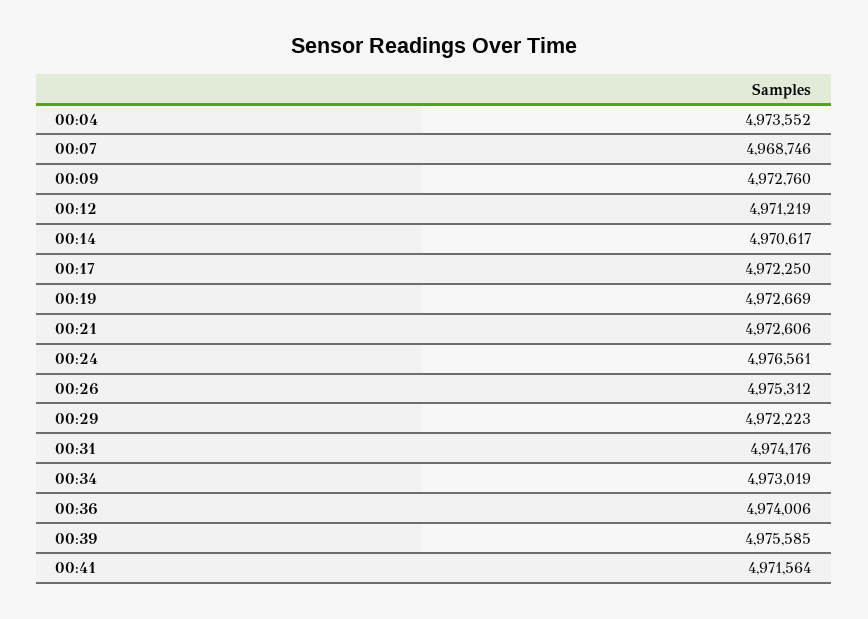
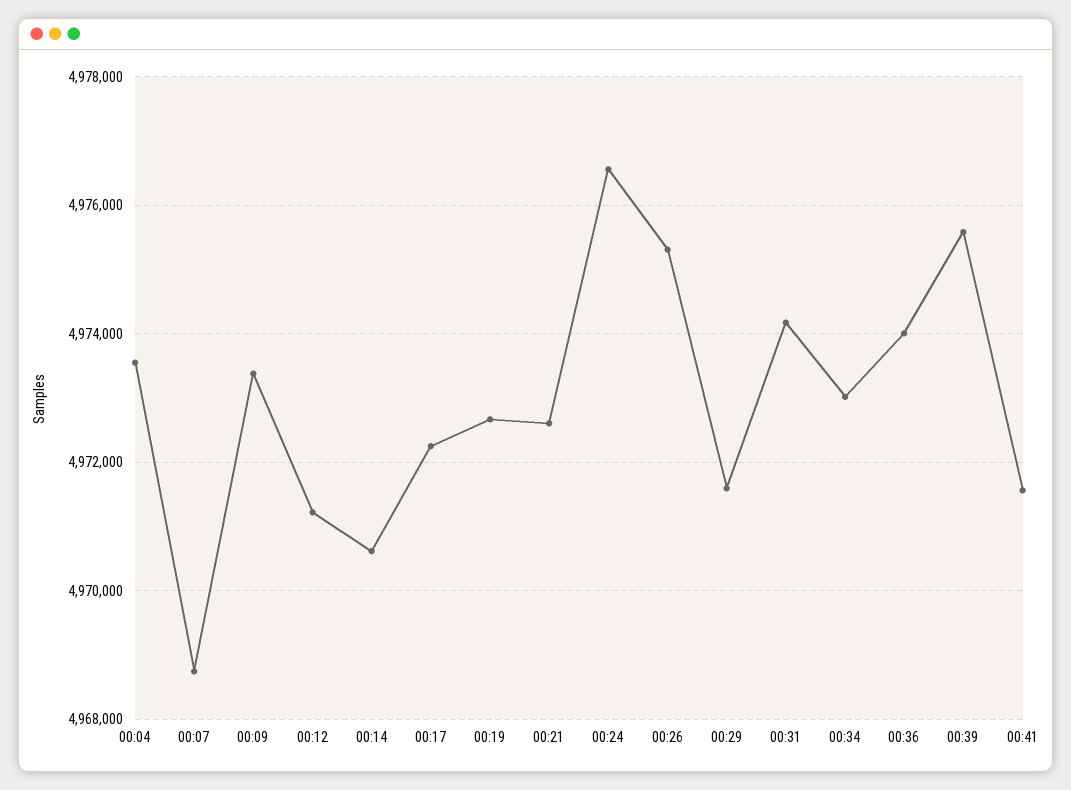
00:09: 4972760 -> 4973400
00:29: 4972223 -> 4971600

